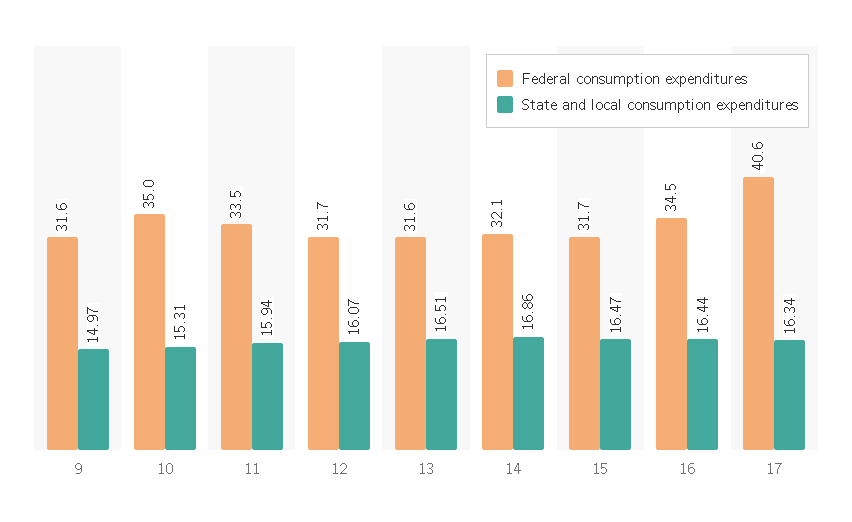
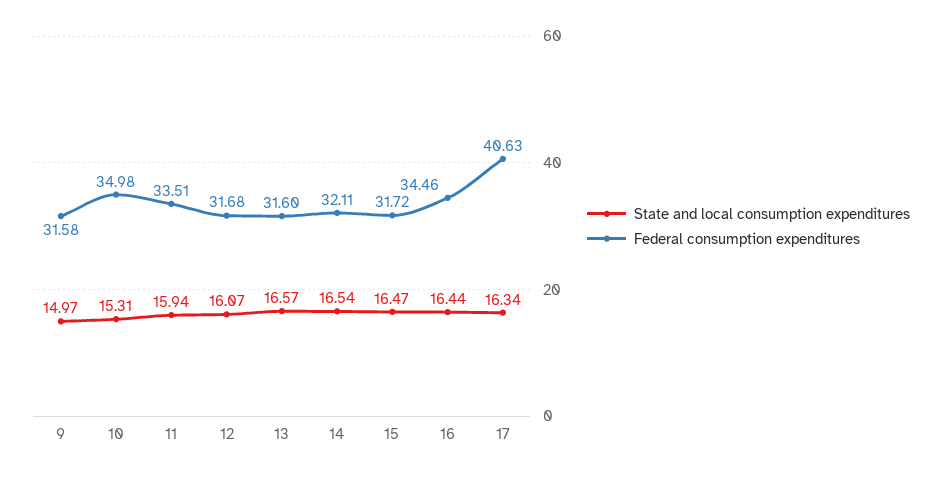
State and local consumption expenditures, 13: 16.51 -> 16.57
State and local consumption expenditures, 14: 16.86 -> 16.54

